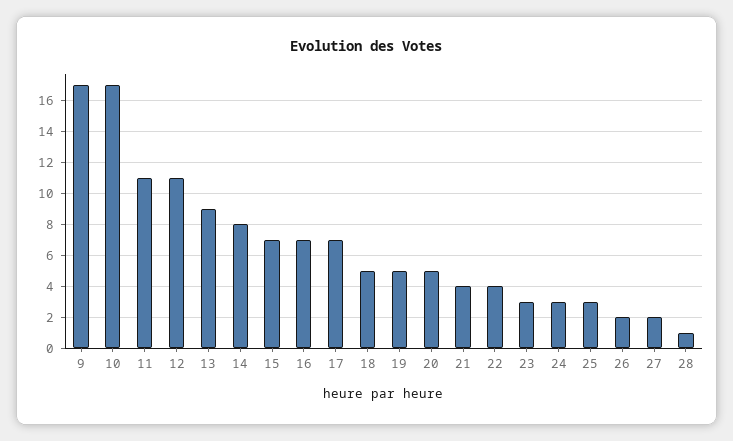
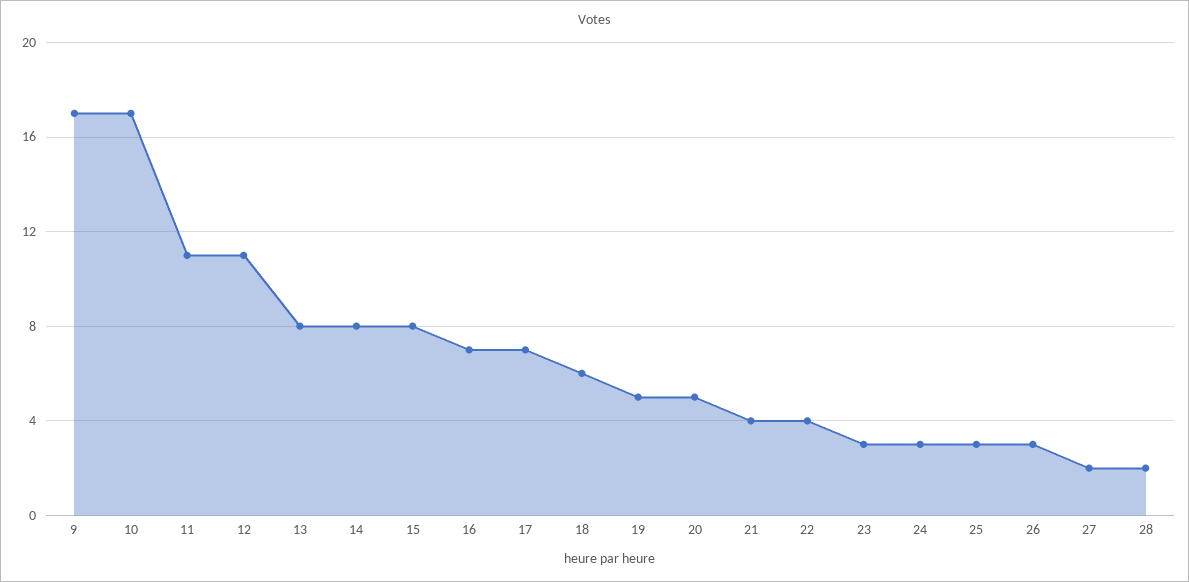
13: 9 -> 8
15: 7 -> 8
18: 5 -> 6
26: 2 -> 3
28: 1 -> 2

